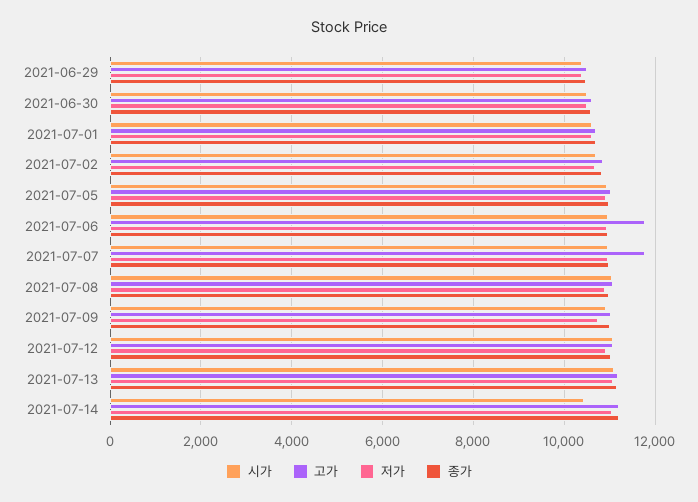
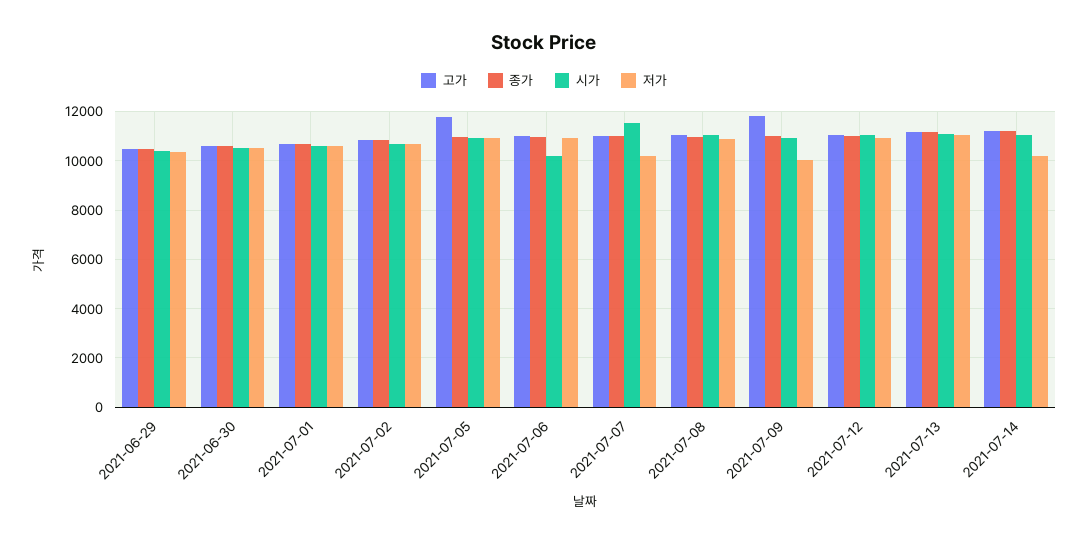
고가, 2021-07-05: 11000 -> 11750
시가, 2021-07-06: 11000 -> 10250
고가, 2021-07-06: 11800 -> 11000
시가, 2021-07-07: 11000 -> 11500
고가, 2021-07-07: 11800 -> 11000
저가, 2021-07-07: 11000 -> 10250
고가, 2021-07-09: 11000 -> 11750
저가, 2021-07-09: 10800 -> 10000
시가, 2021-07-14: 10400 -> 11000
저가, 2021-07-14: 11000 -> 10250

